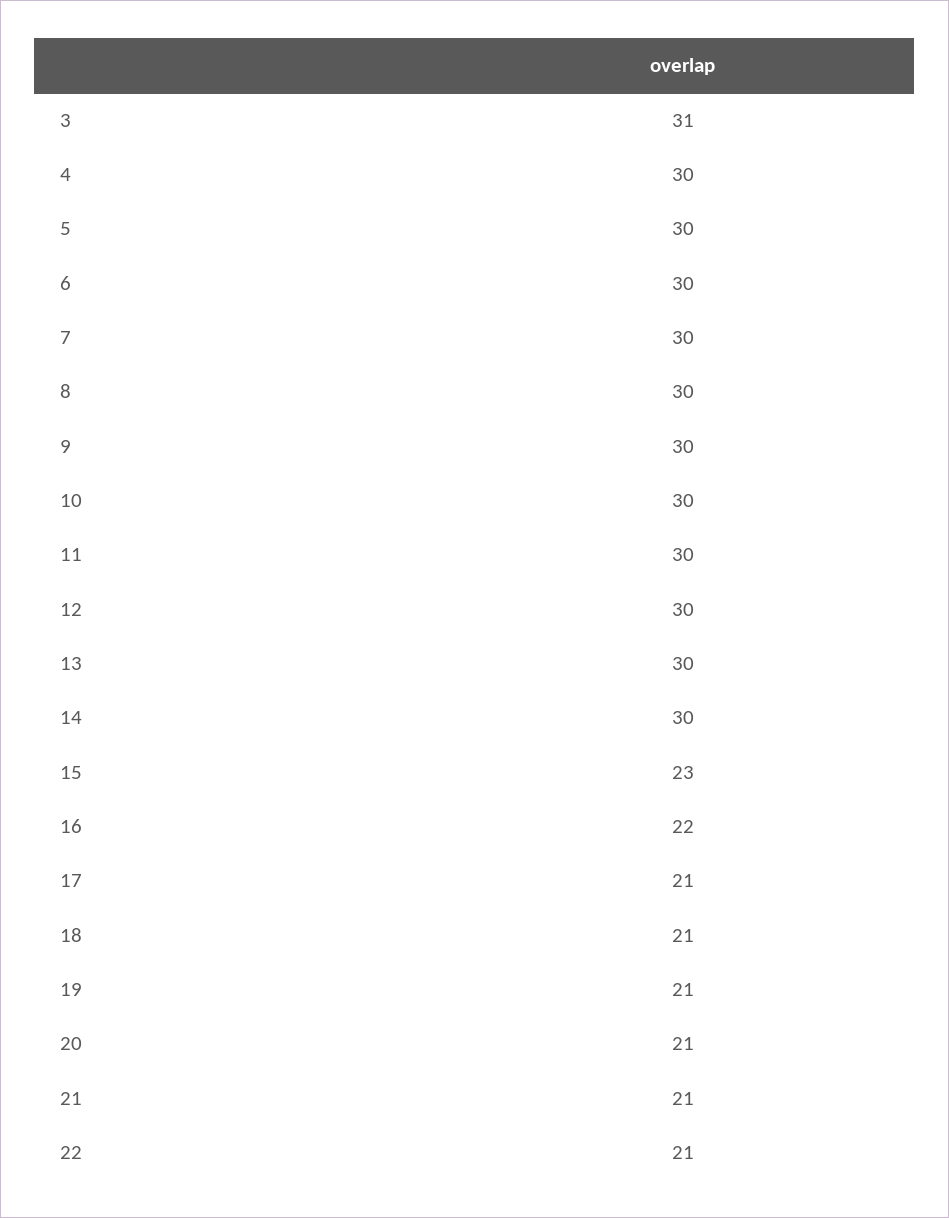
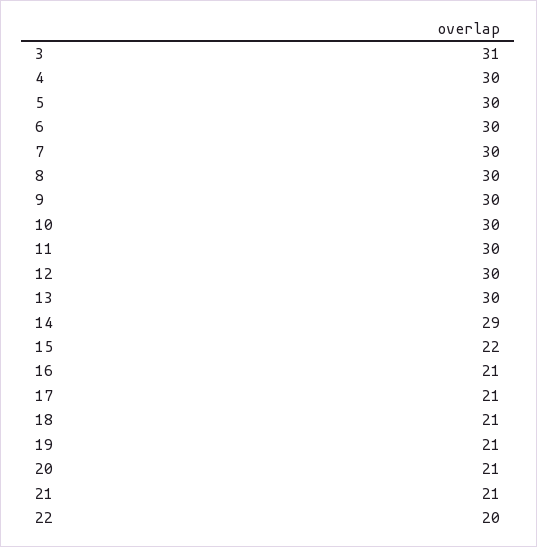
14: 30 -> 29
15: 23 -> 22
16: 22 -> 21
22: 21 -> 20

